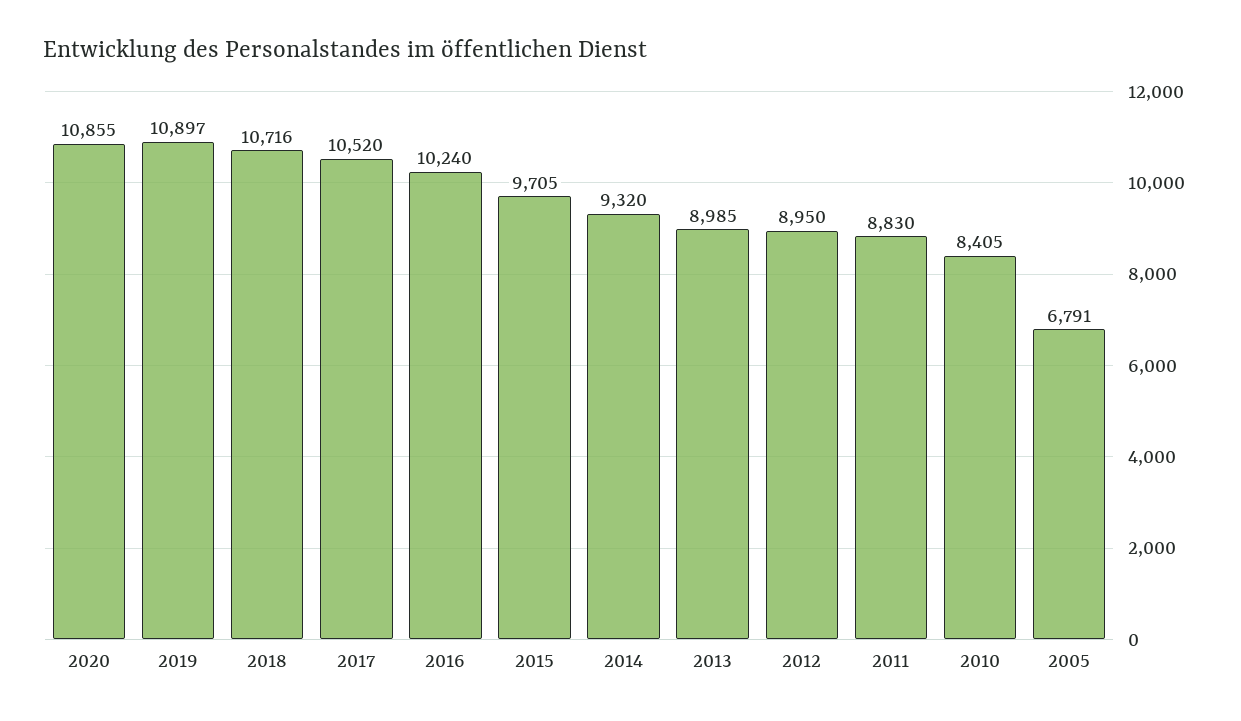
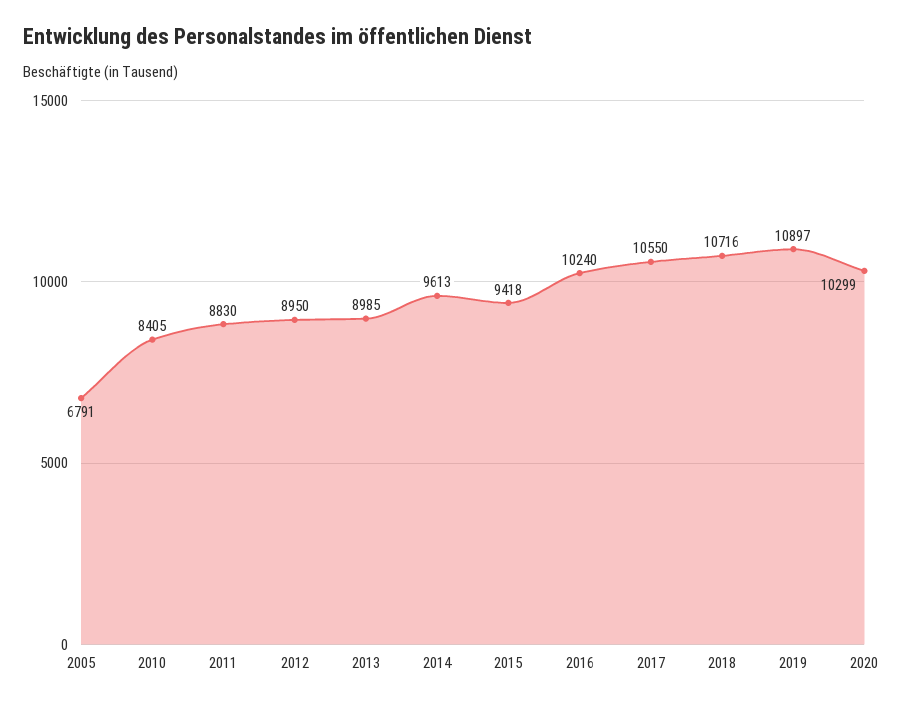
2020: 10855 -> 10299
2017: 10520 -> 10550
2015: 9705 -> 9418
2014: 9320 -> 9613

